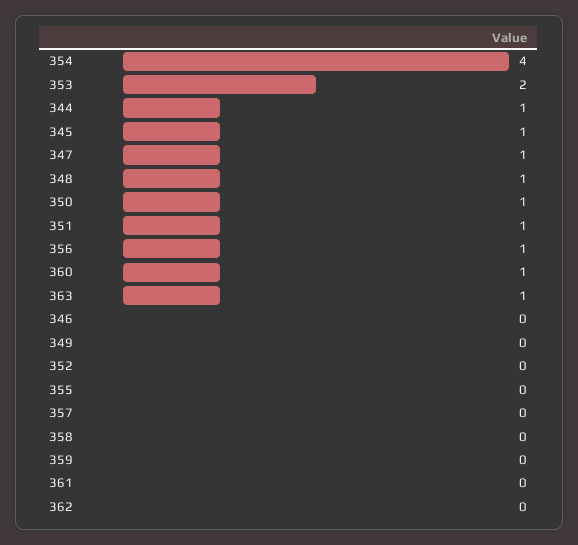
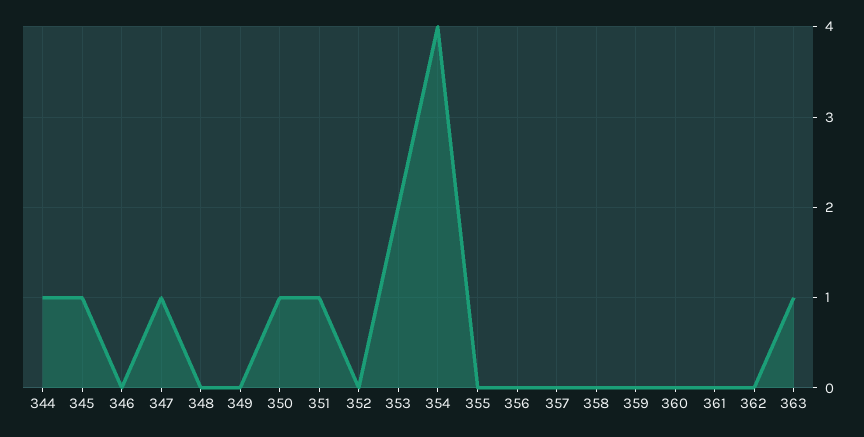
348: 1 -> 0
356: 1 -> 0
360: 1 -> 0

